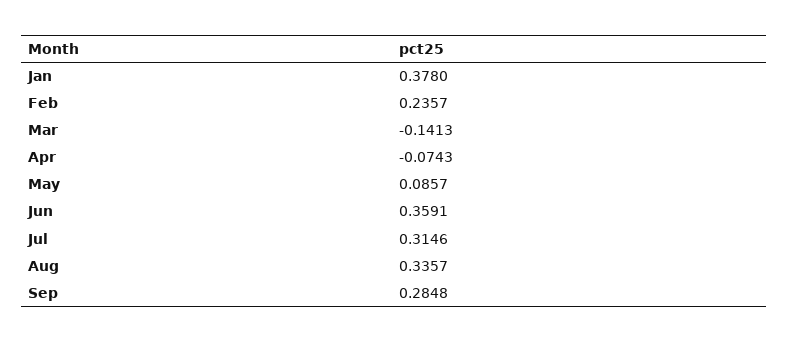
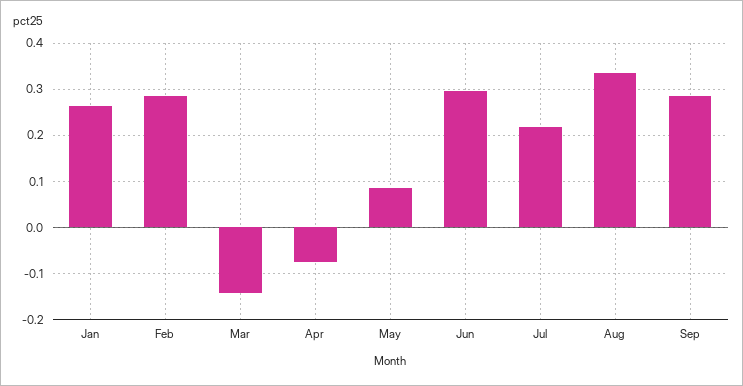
Jan: 0.378 -> 0.26
Feb: 0.2357 -> 0.28
Jun: 0.3591 -> 0.3
Jul: 0.3146 -> 0.22

